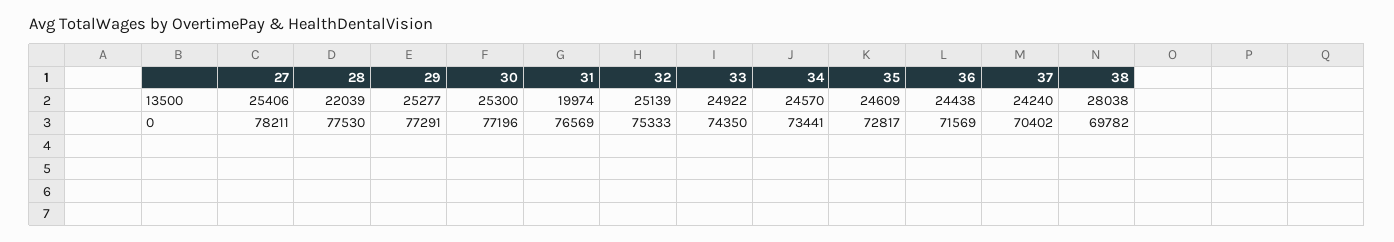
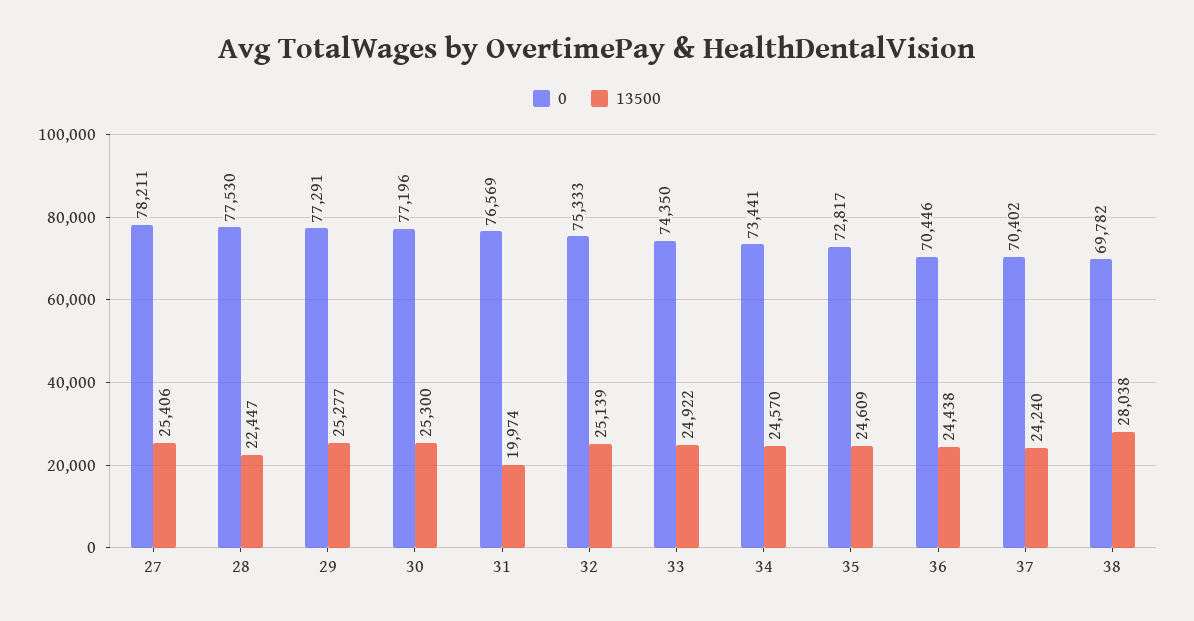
13500, 28: 22039 -> 22447
0, 36: 71569 -> 70446

